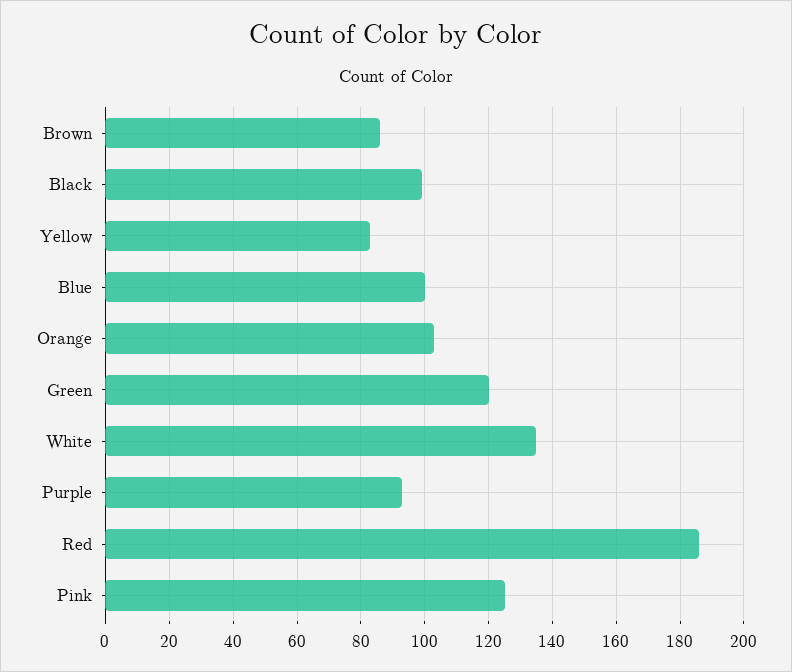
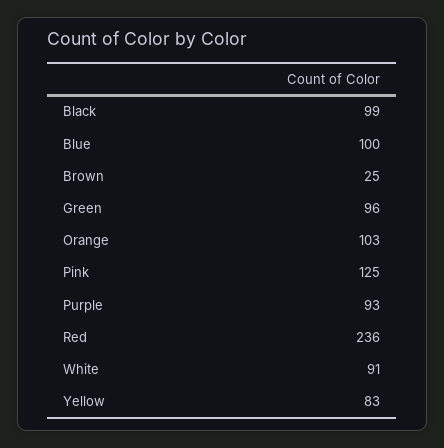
Brown: 85 -> 25
Green: 120 -> 96
White: 135 -> 91
Red: 185 -> 236

